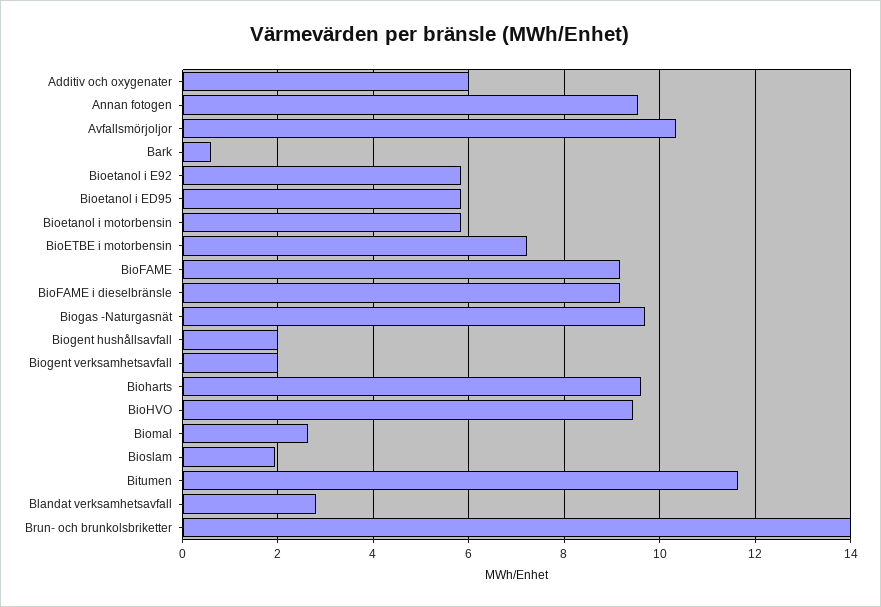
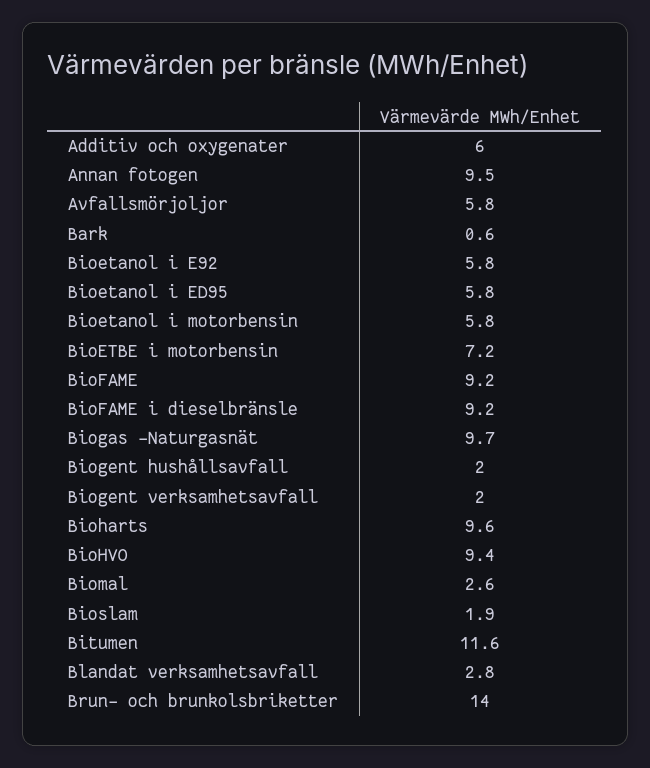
Avfallsmörjoljor: 10.4 -> 5.8

